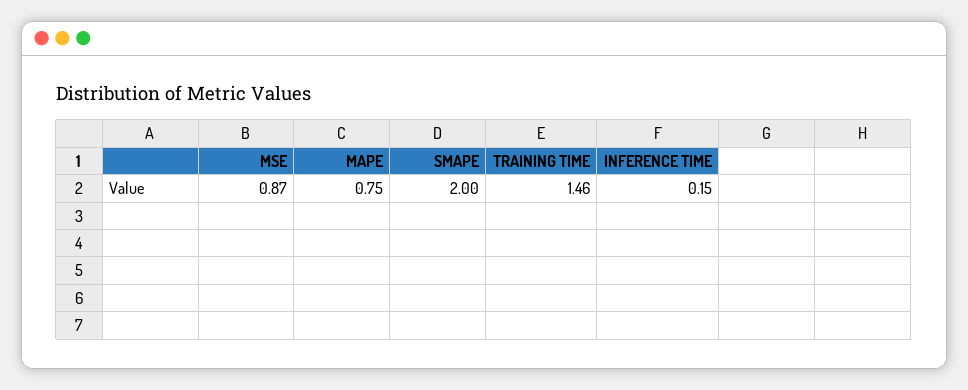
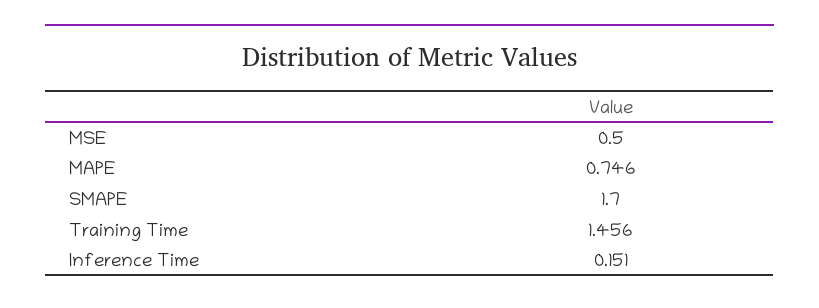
MSE: 0.87 -> 0.5
SMAPE: 2 -> 1.7

